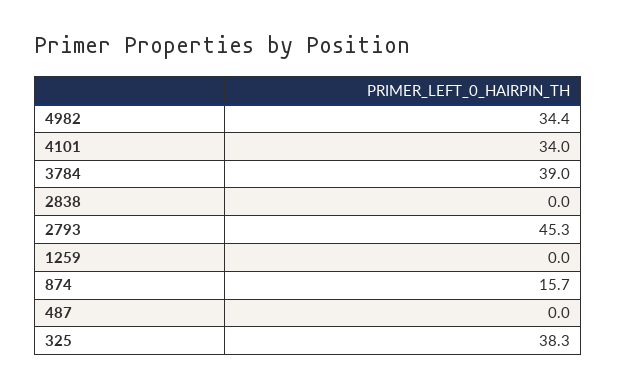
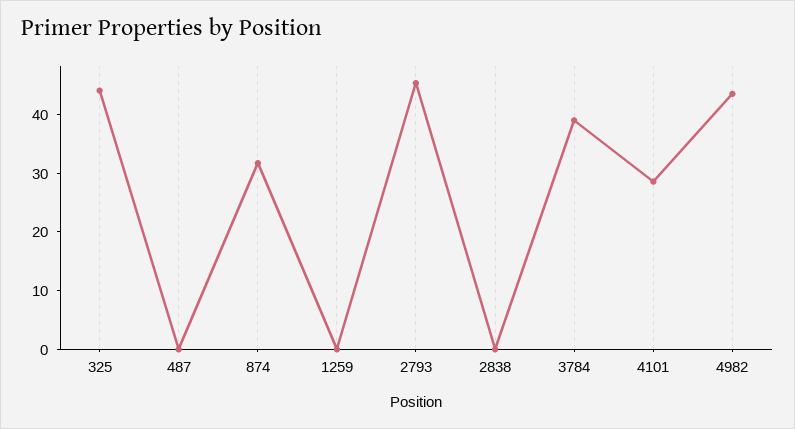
4982: 34.4 -> 44
4101: 34 -> 28
874: 15.7 -> 32
325: 38.3 -> 44

